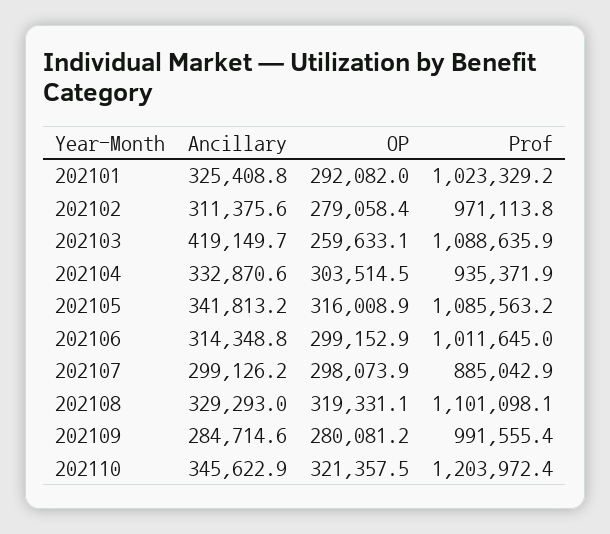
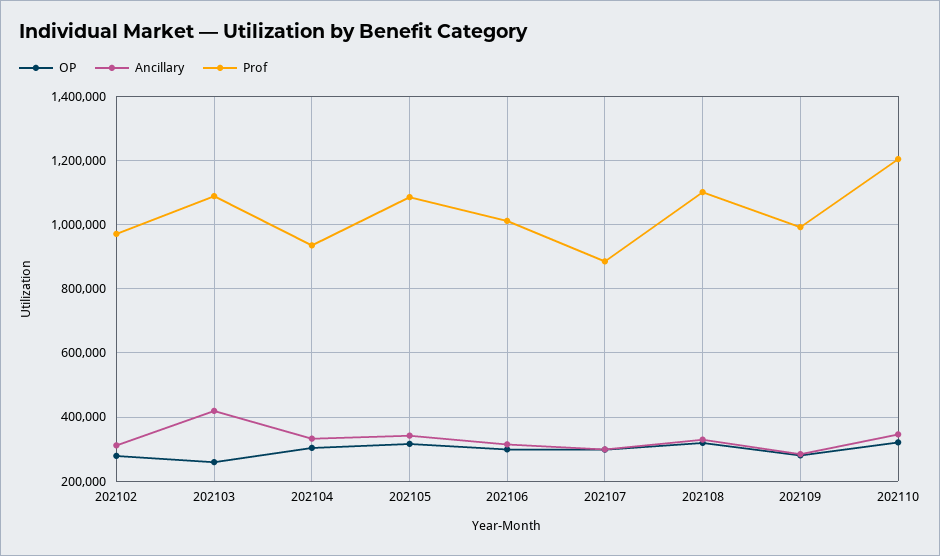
Ancillary, 202101: 325408.8 -> none
OP, 202101: 292082 -> none
Prof, 202101: 1023329.2 -> none

